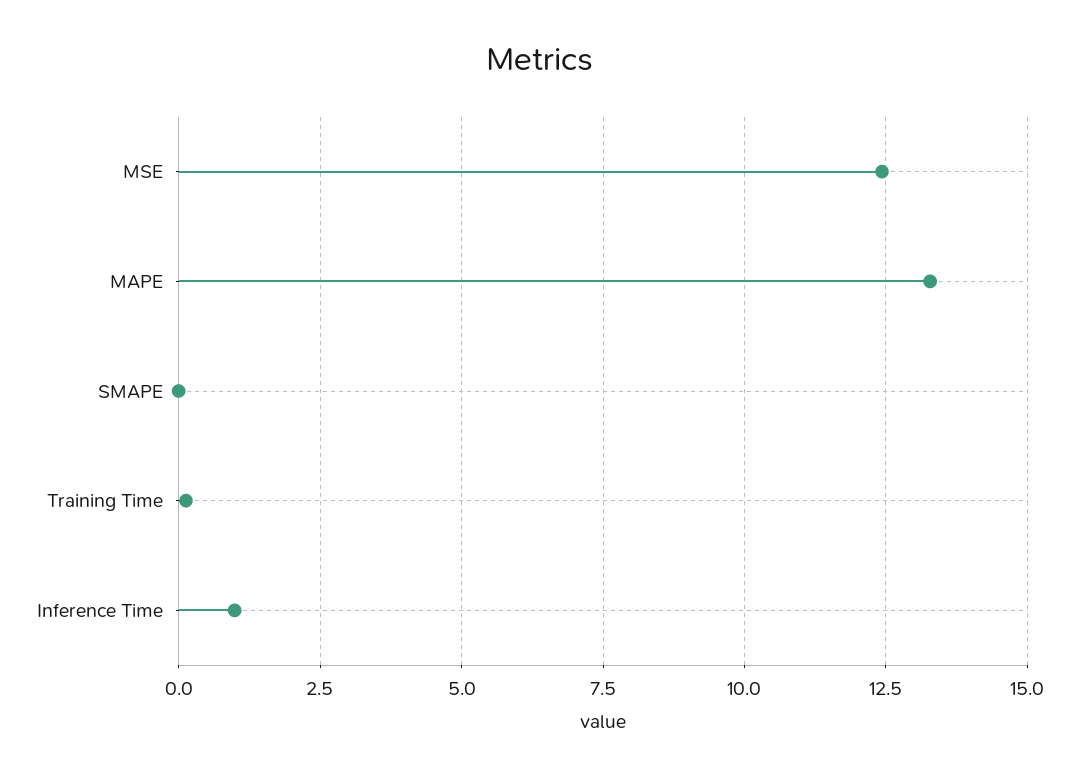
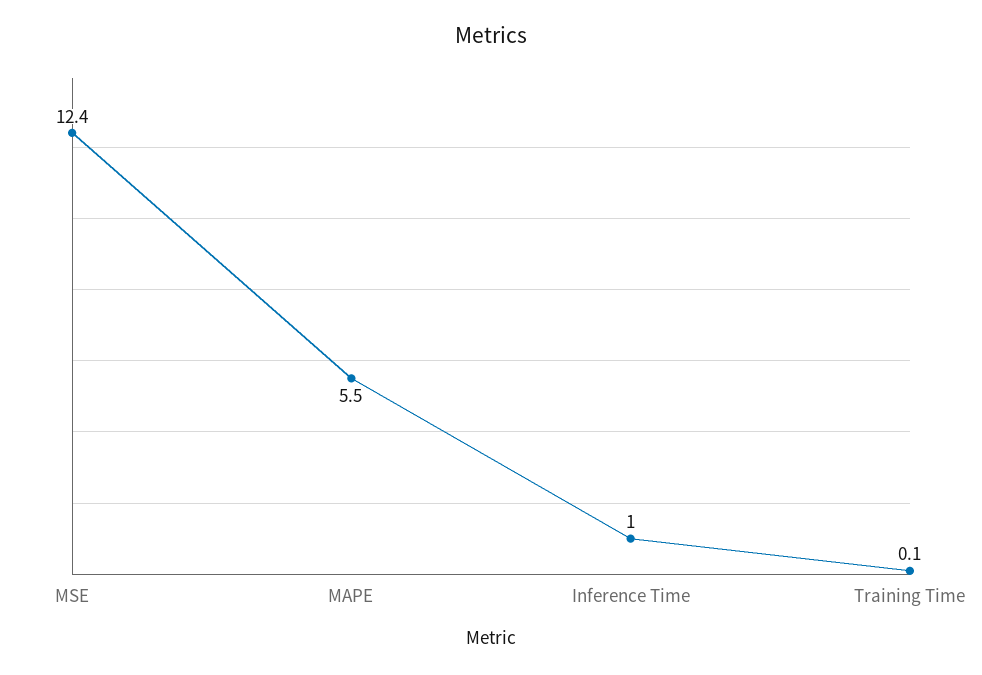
MAPE: 13.25 -> 5.5
SMAPE: 0 -> none

